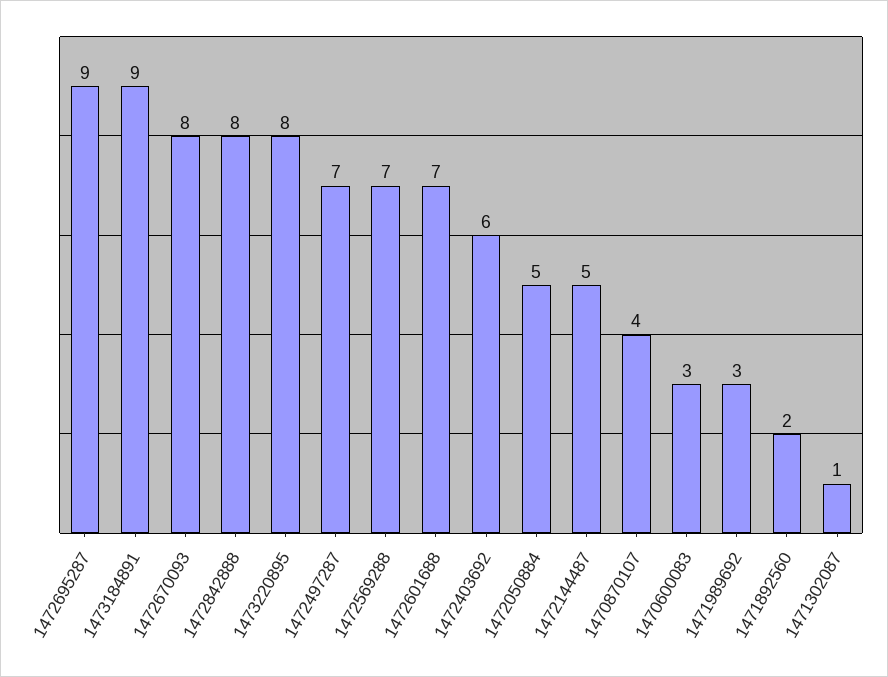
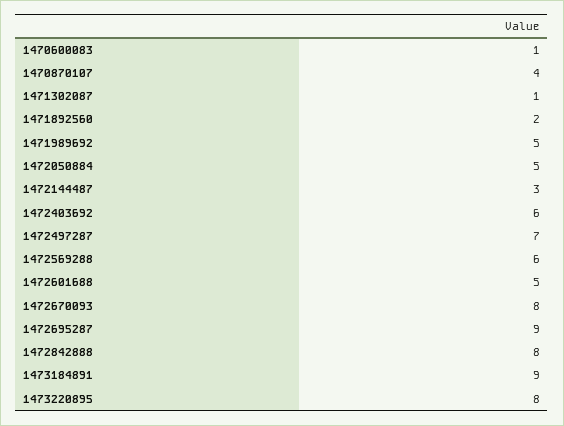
1472569288: 7 -> 6
1472601688: 7 -> 5
1472144487: 5 -> 3
1470600083: 3 -> 1
1471989692: 3 -> 5

